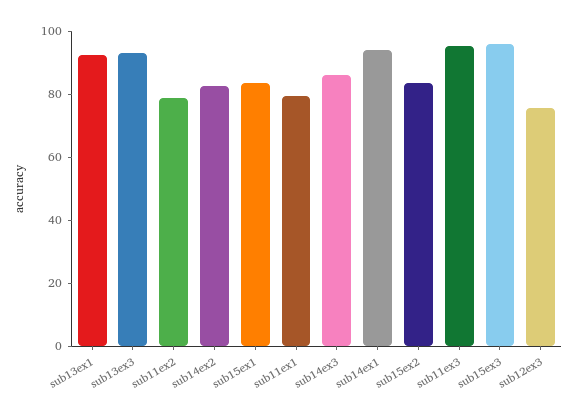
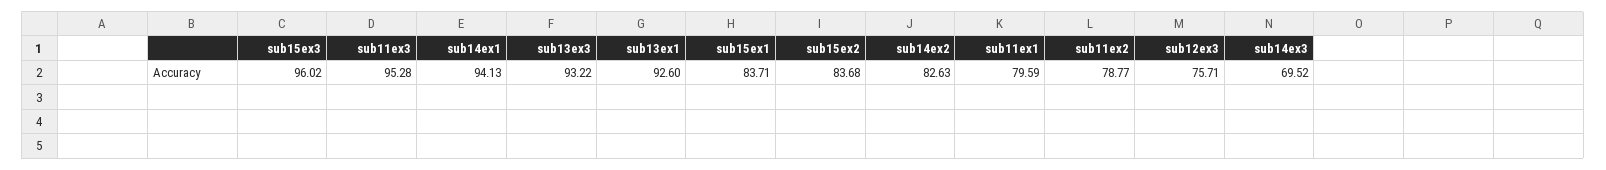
sub14ex3: 85 -> 69.52

